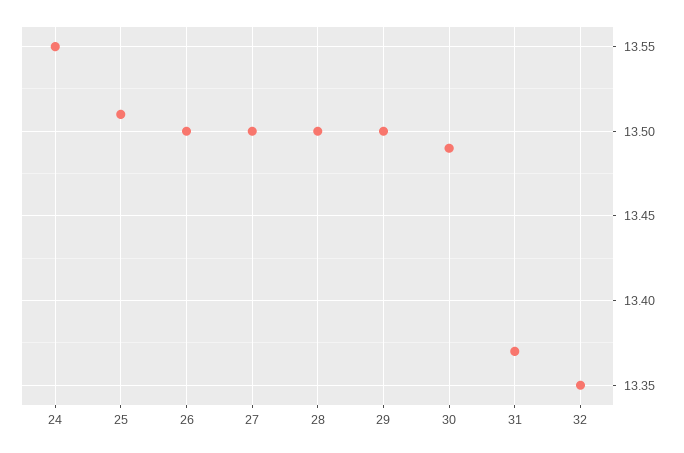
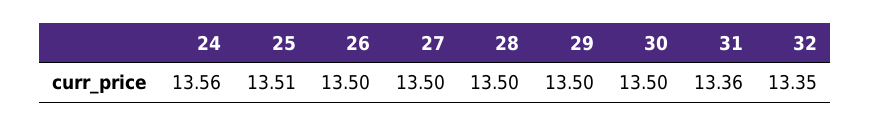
24: 13.55 -> 13.56
30: 13.49 -> 13.5
31: 13.37 -> 13.36

